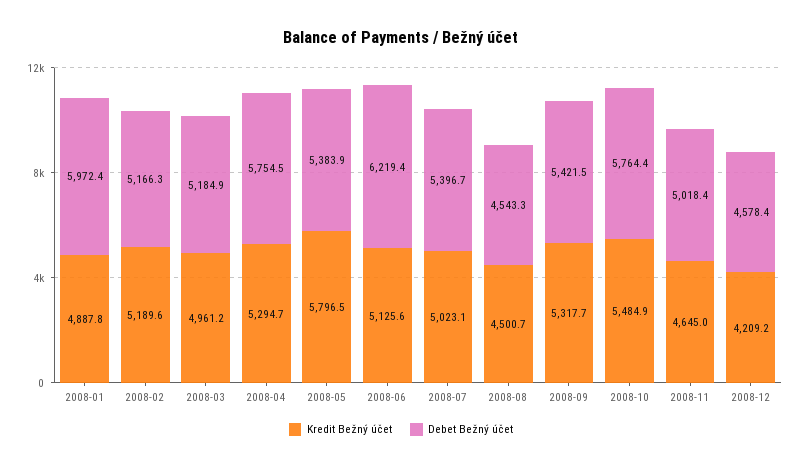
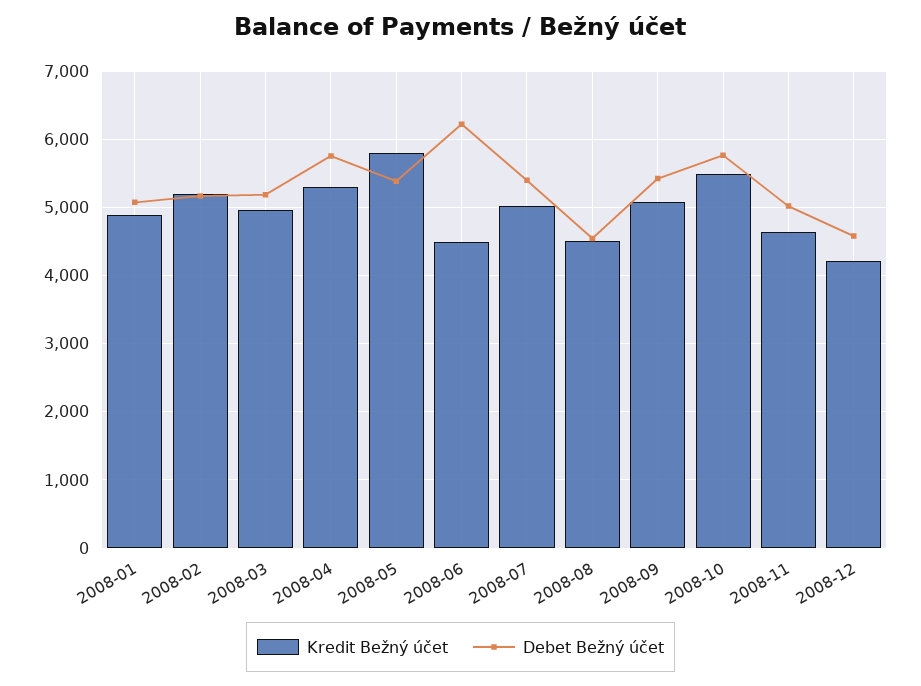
Debet Bežný účet, 2008-01: 5972.4 -> 5100
Kredit Bežný účet, 2008-06: 5125.6 -> 4500
Kredit Bežný účet, 2008-09: 5317.7 -> 5100

